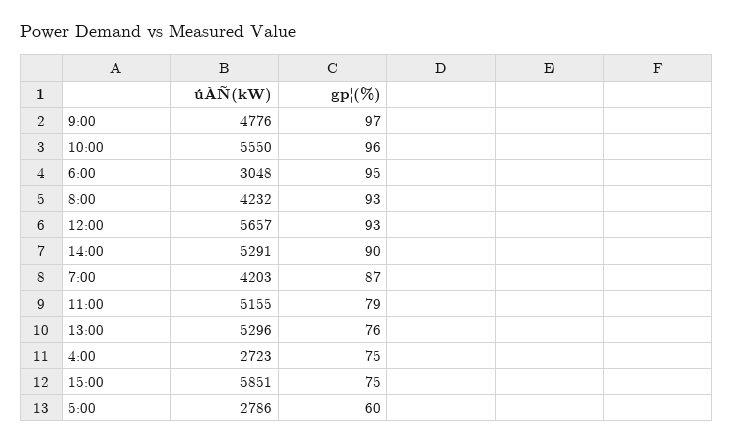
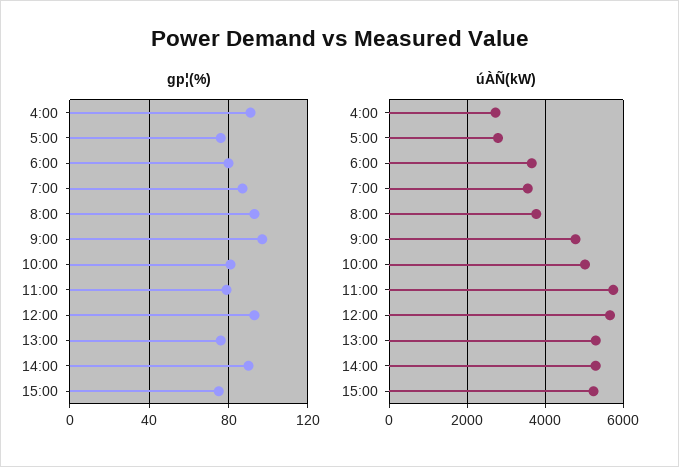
úÀÑ(kW), 10:00: 5550 -> 5000
gp¦(%), 10:00: 96 -> 80
úÀÑ(kW), 6:00: 3048 -> 3600
gp¦(%), 6:00: 95 -> 80
úÀÑ(kW), 8:00: 4232 -> 3800
úÀÑ(kW), 7:00: 4203 -> 3600
úÀÑ(kW), 11:00: 5155 -> 5800
gp¦(%), 4:00: 75 -> 90
úÀÑ(kW), 15:00: 5851 -> 5200
gp¦(%), 5:00: 60 -> 75

